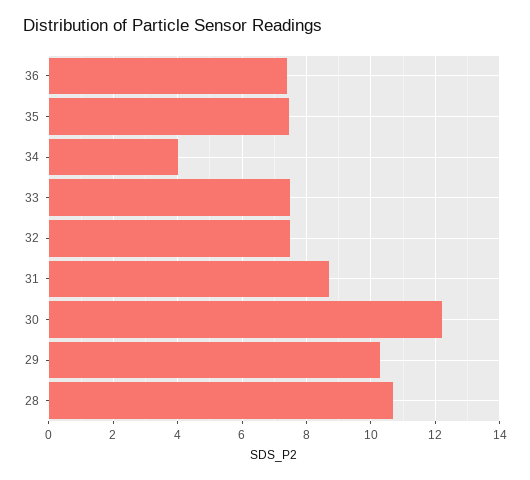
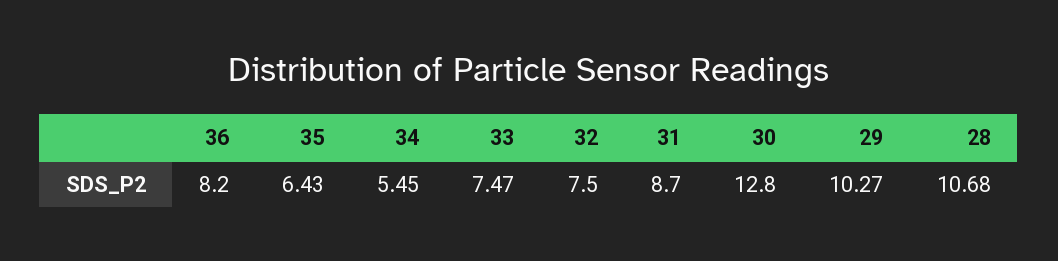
36: 7.4 -> 8.2
35: 7.4 -> 6.43
34: 4 -> 5.45
30: 12.2 -> 12.8

